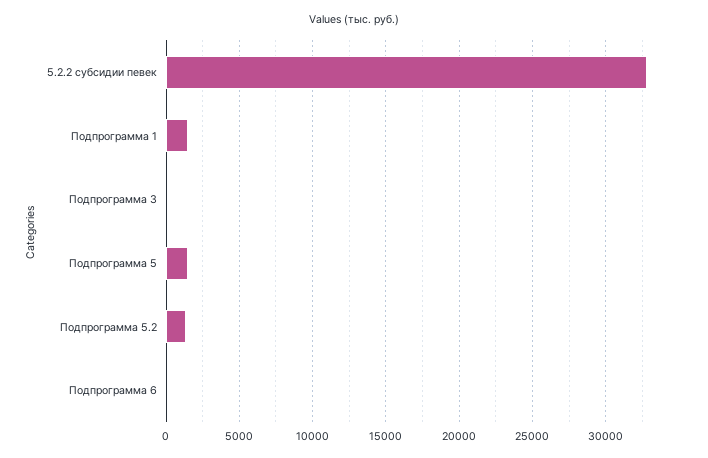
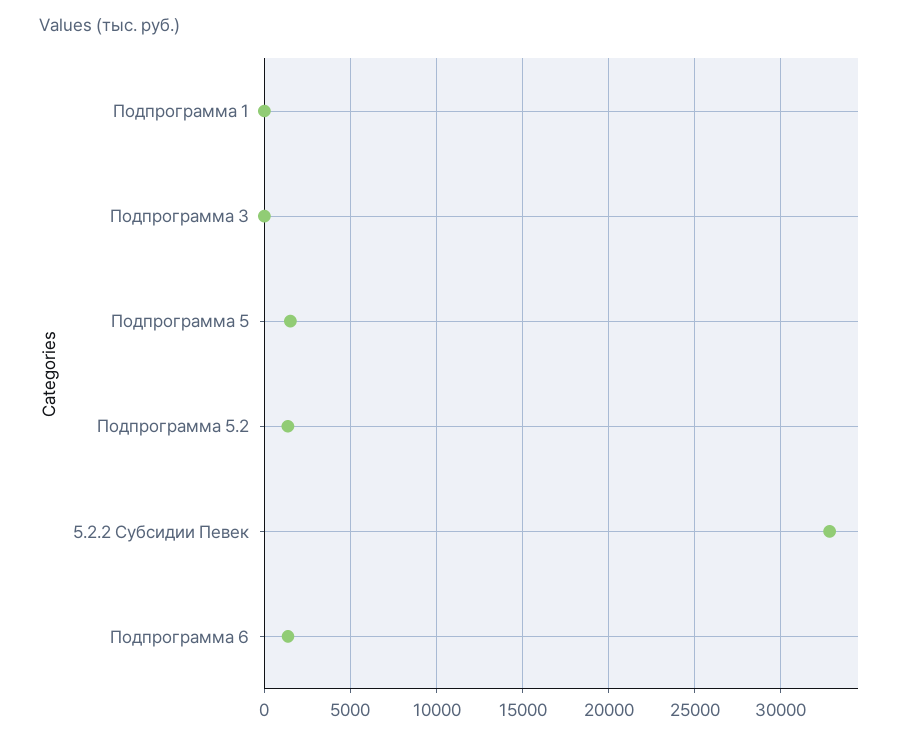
Подпрограмма 1: 1500 -> 0
Подпрограмма 6: 0 -> 1500

